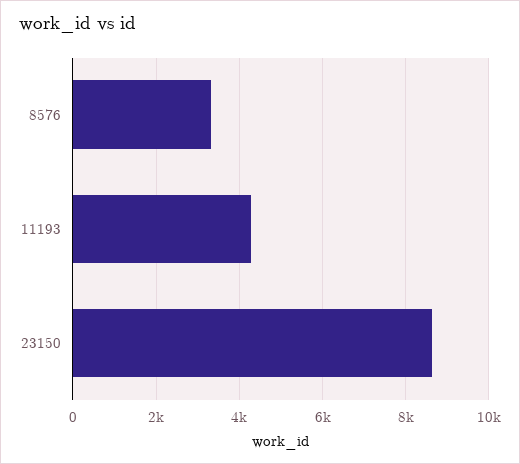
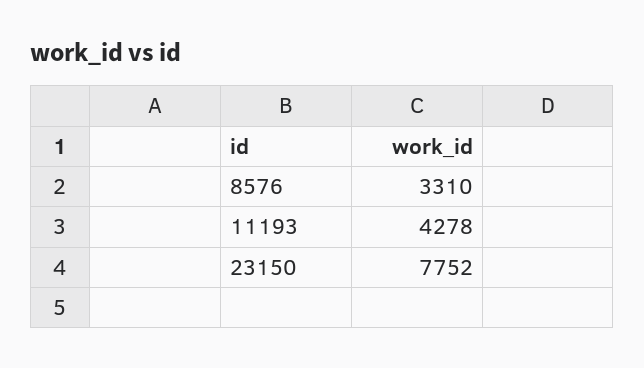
23150: 8600 -> 7752

